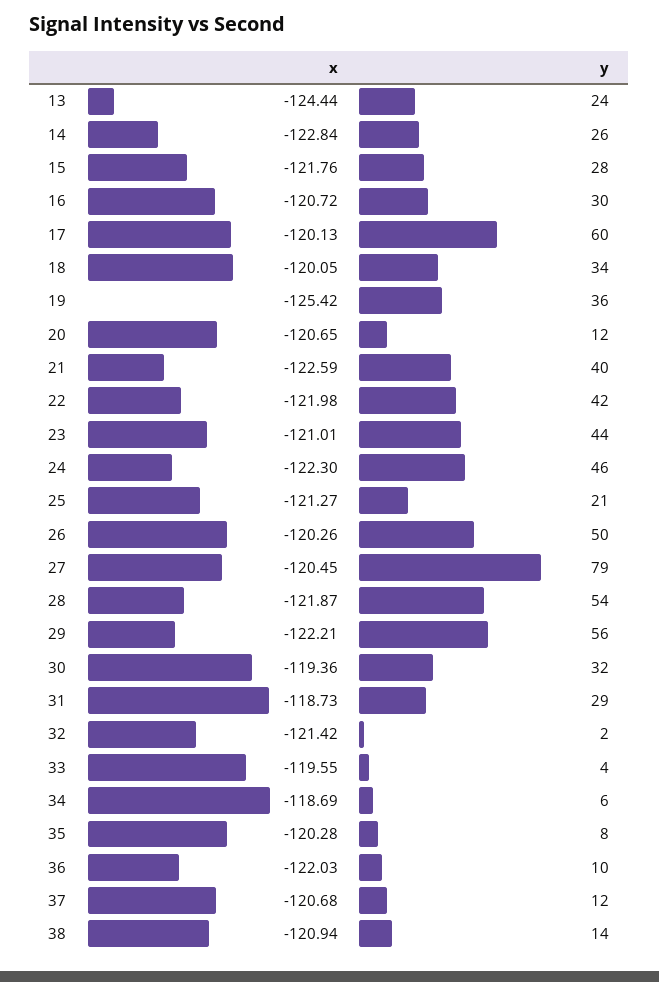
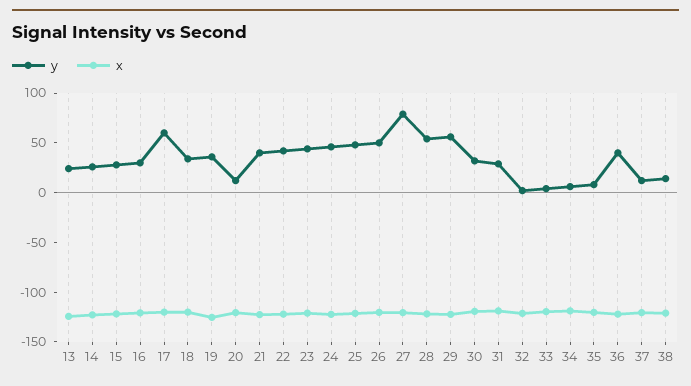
y, 25: 21 -> 50
y, 36: 10 -> 40

